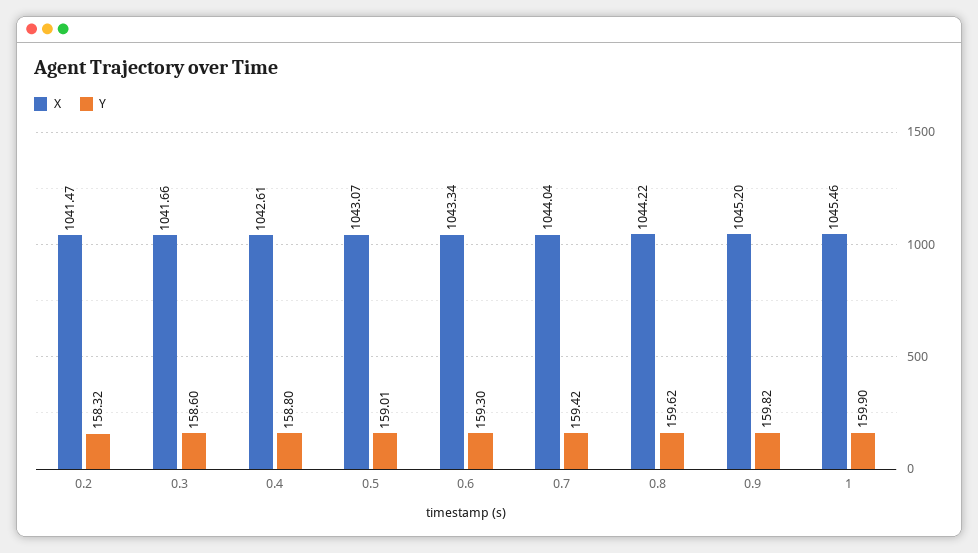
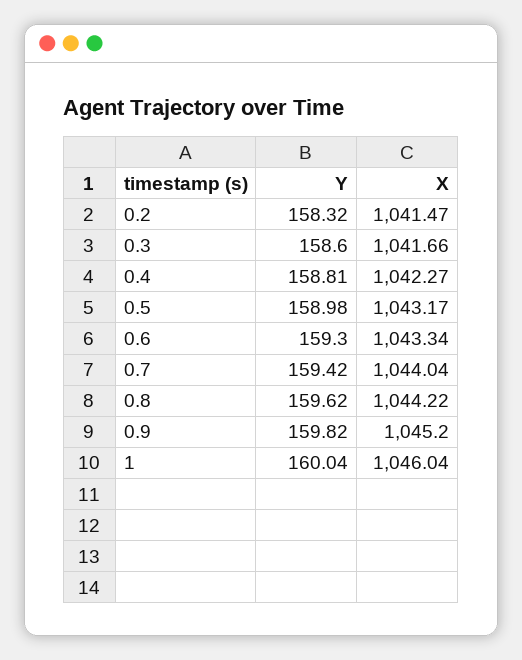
X, 0.4: 1042.61 -> 1042.27
Y, 0.4: 158.8 -> 158.81
X, 0.5: 1043.07 -> 1043.17
Y, 0.5: 159.01 -> 158.98
X, 1: 1045.46 -> 1046.04
Y, 1: 159.9 -> 160.04

